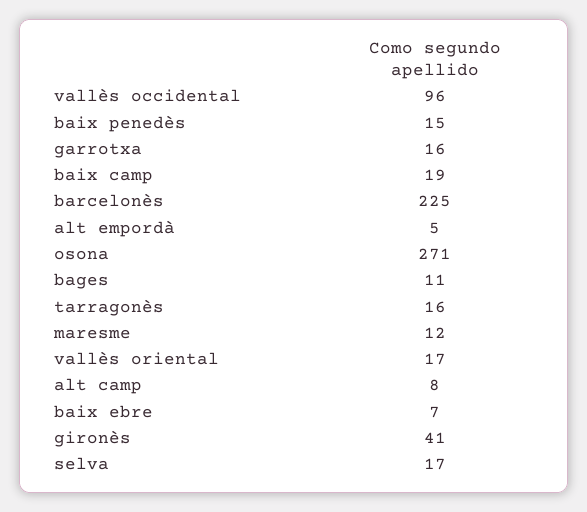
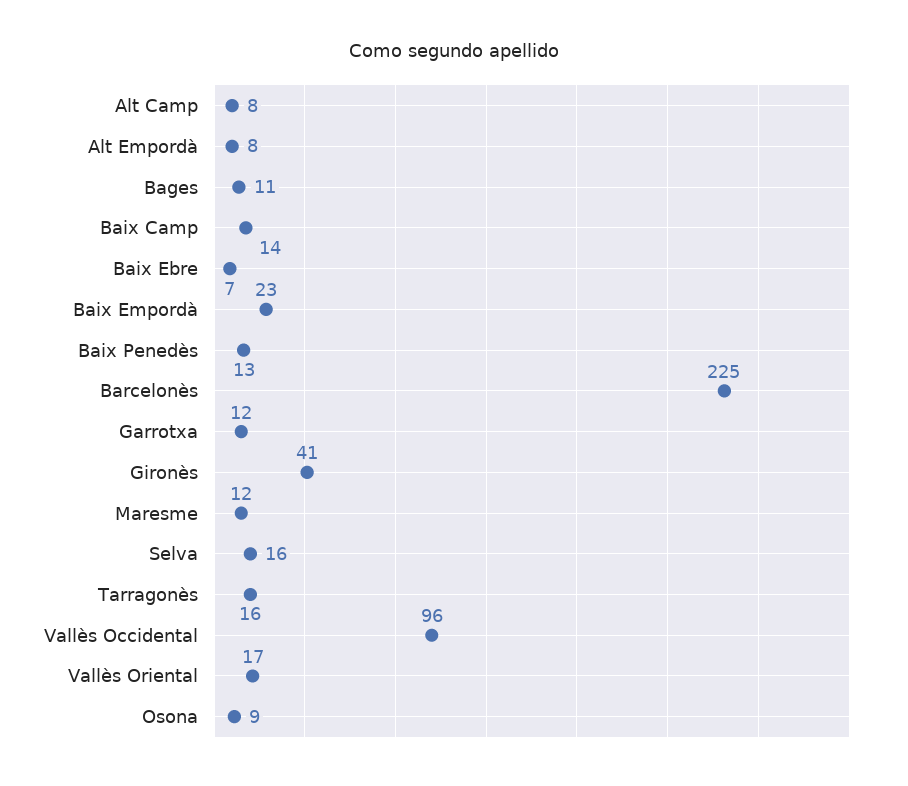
baix penedès: 15 -> 13
garrotxa: 16 -> 12
baix camp: 19 -> 14
alt empordà: 5 -> 8
osona: 271 -> 9
selva: 17 -> 16
Baix Empordà: none -> 23

